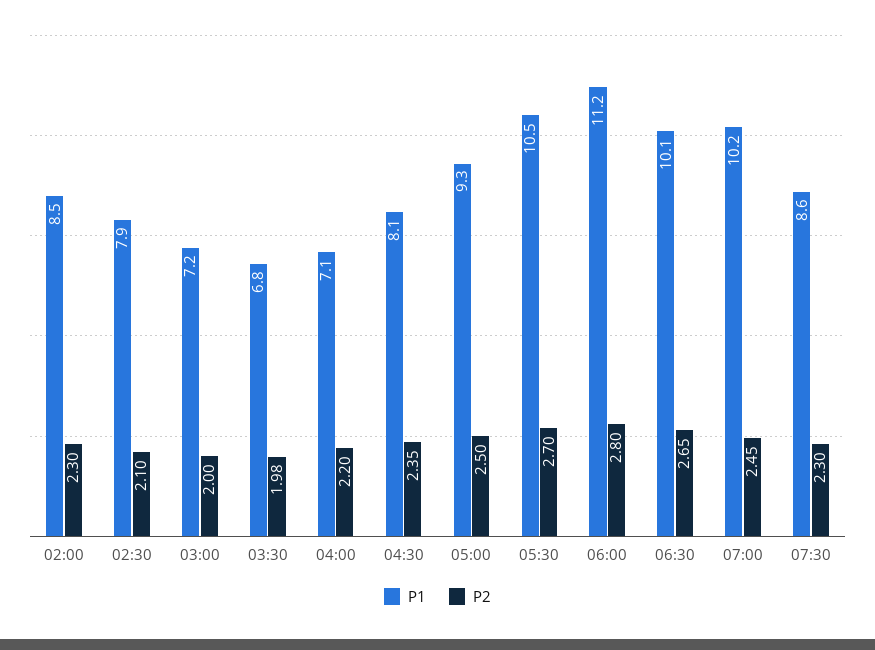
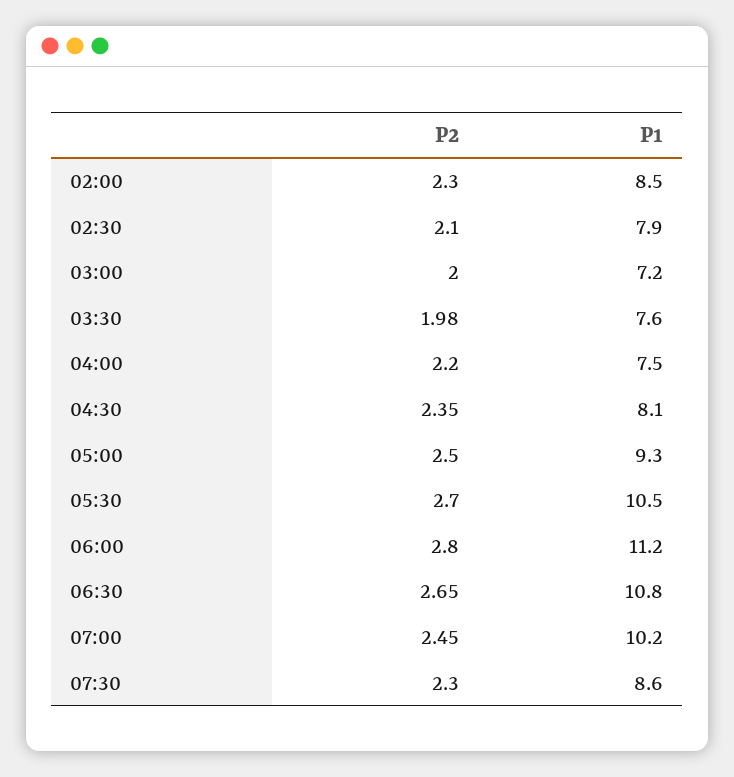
P1, 03:30: 6.8 -> 7.6
P1, 04:00: 7.1 -> 7.5
P1, 06:30: 10.1 -> 10.8

